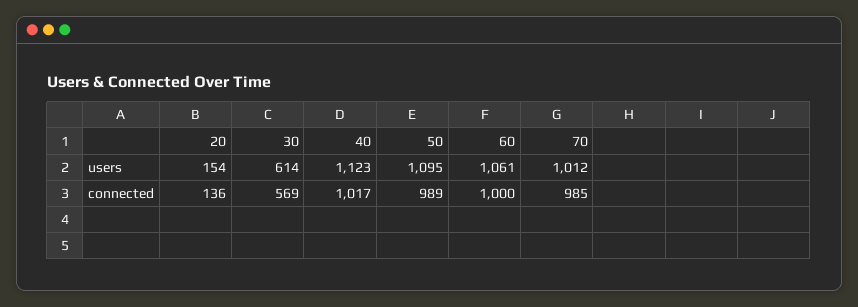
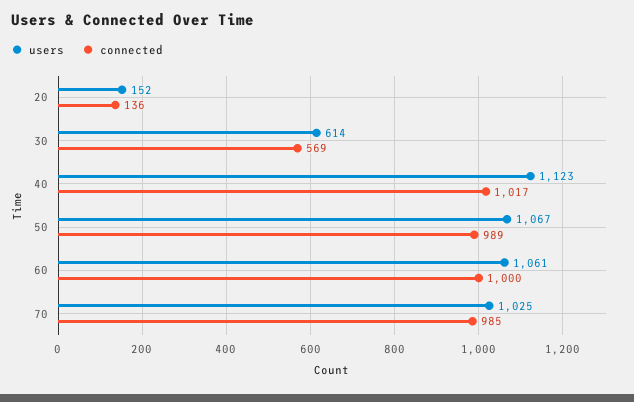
users, 20: 154 -> 152
users, 50: 1095 -> 1067
users, 70: 1012 -> 1025

